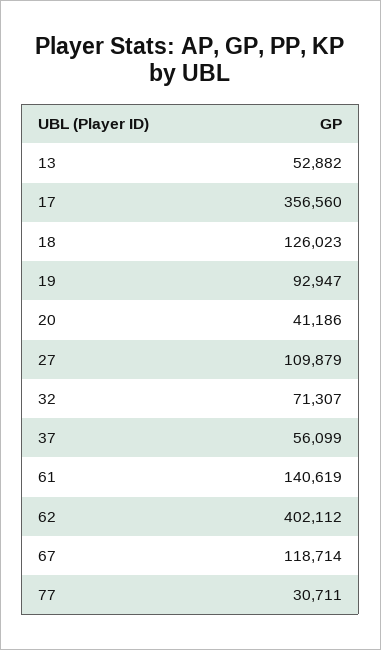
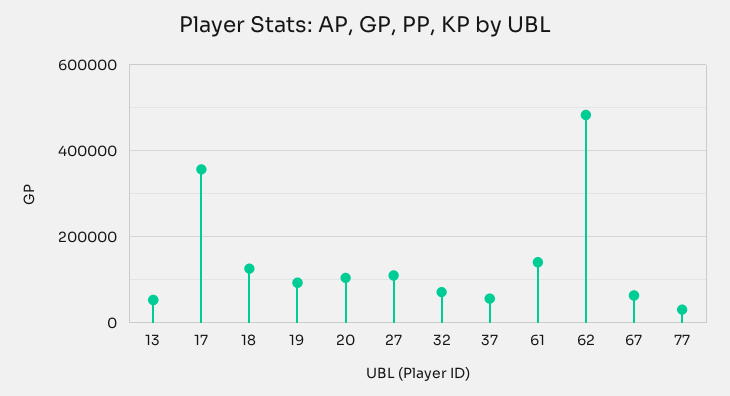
20: 41186 -> 100000
62: 402112 -> 480000
67: 118714 -> 60000

